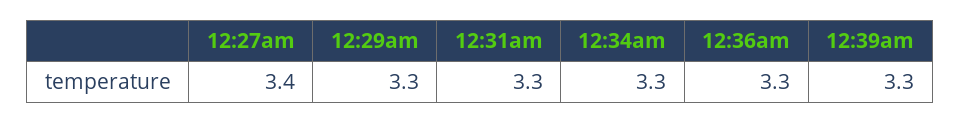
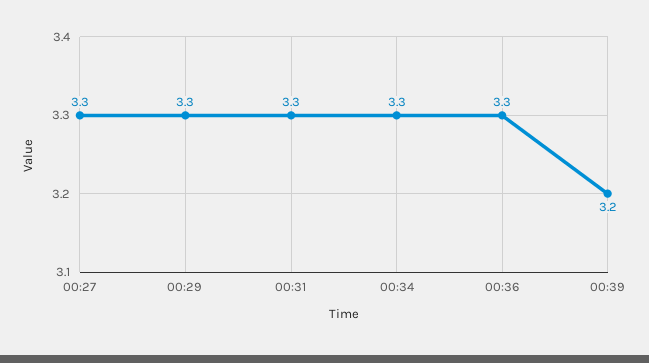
12:27am: 3.4 -> 3.3
12:39am: 3.3 -> 3.2

